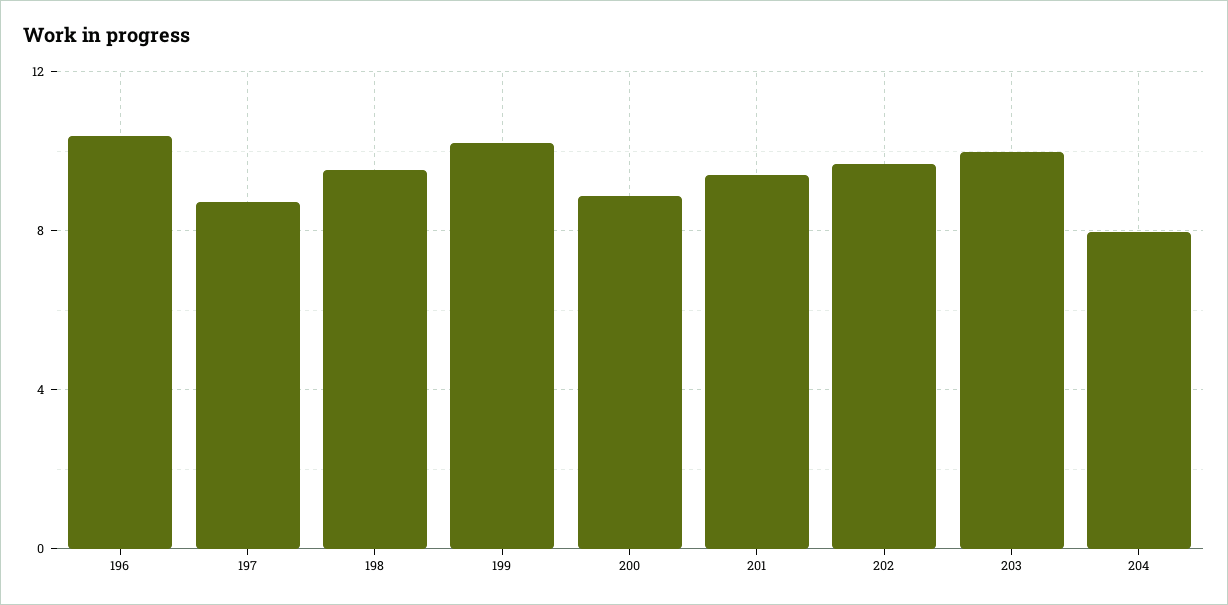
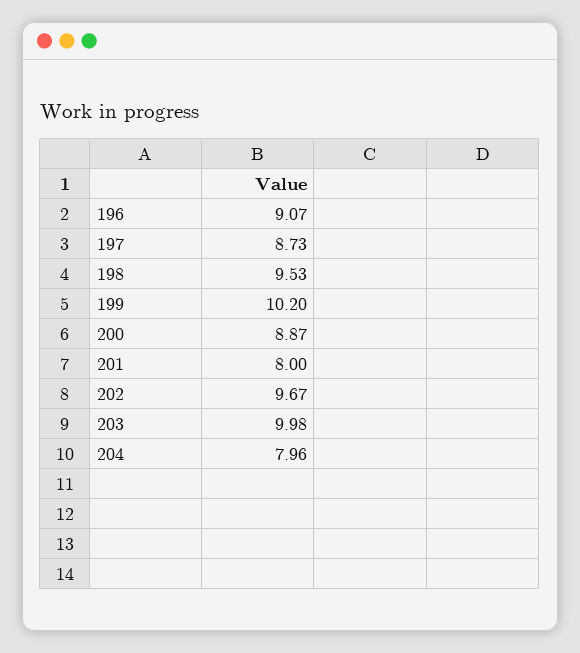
196: 10.5 -> 9.07
201: 9.5 -> 8

